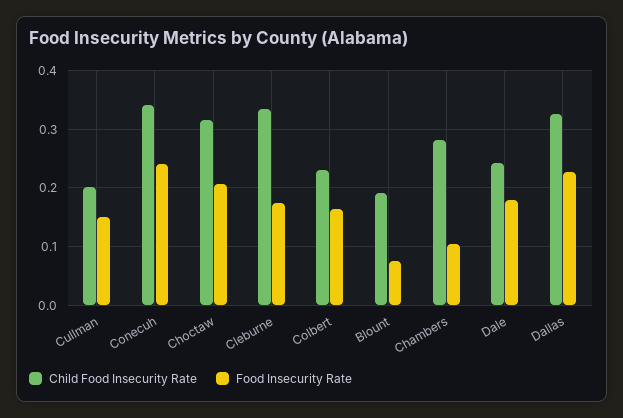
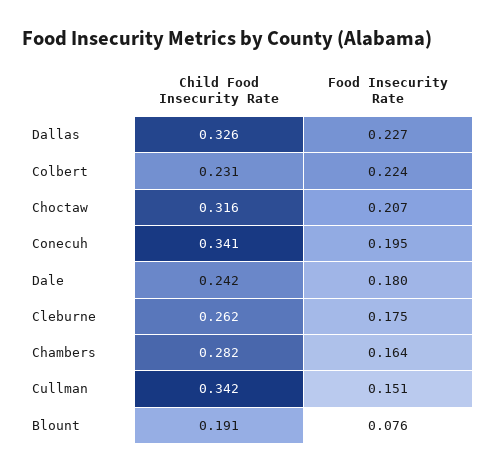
Child Food Insecurity Rate, Cullman: 0.2 -> 0.342
Food Insecurity Rate, Conecuh: 0.24 -> 0.195
Child Food Insecurity Rate, Cleburne: 0.34 -> 0.262
Food Insecurity Rate, Colbert: 0.16 -> 0.224
Food Insecurity Rate, Chambers: 0.1 -> 0.164

